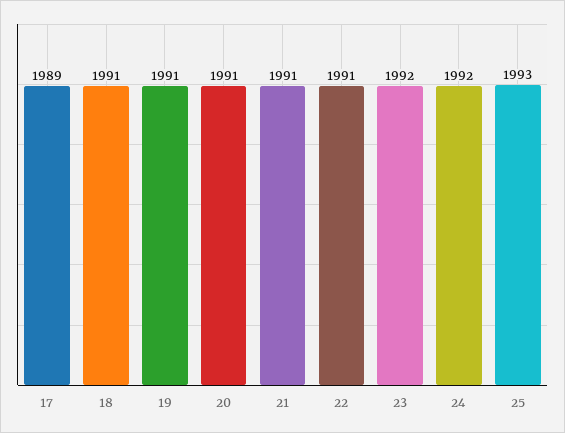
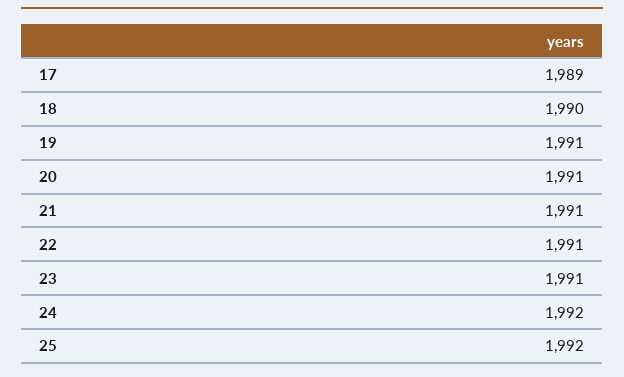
18: 1991 -> 1990
23: 1992 -> 1991
25: 1993 -> 1992

